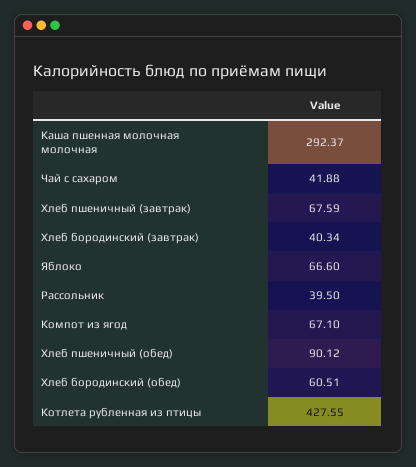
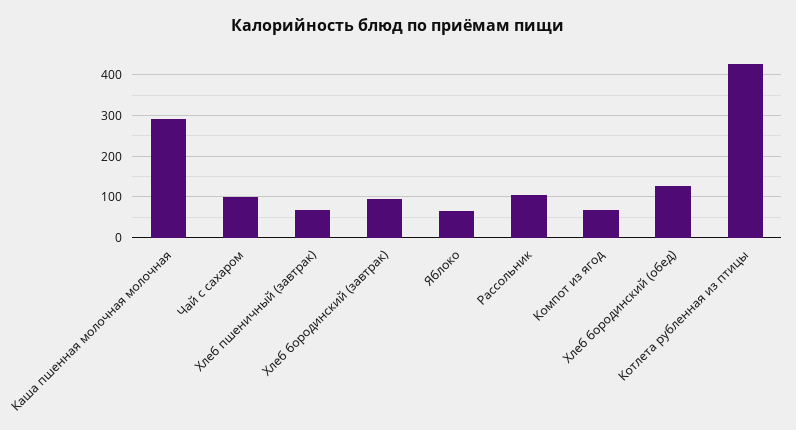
Чай с сахаром: 41.88 -> 100
Хлеб бородинский (завтрак): 40.34 -> 100
Рассольник: 39.5 -> 100
Хлеб пшеничный (обед): 90.12 -> none
Хлеб бородинский (обед): 60.51 -> 120

